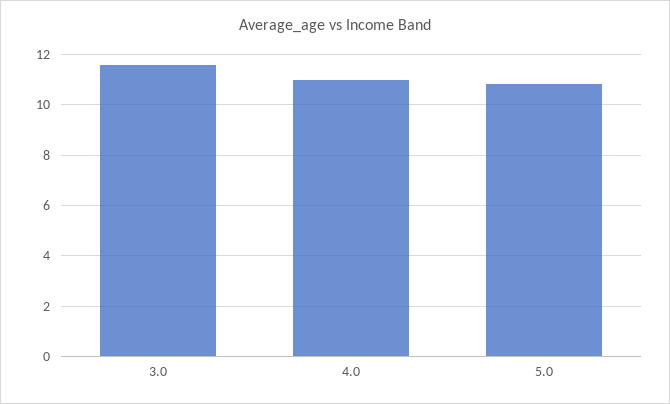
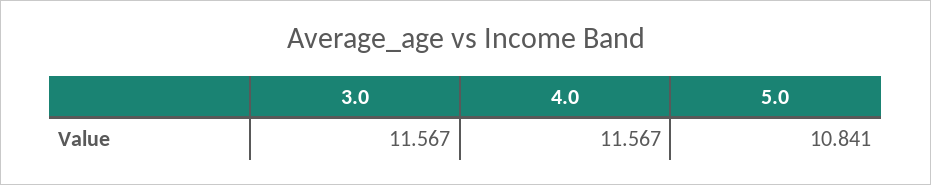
4.0: 11 -> 11.567

